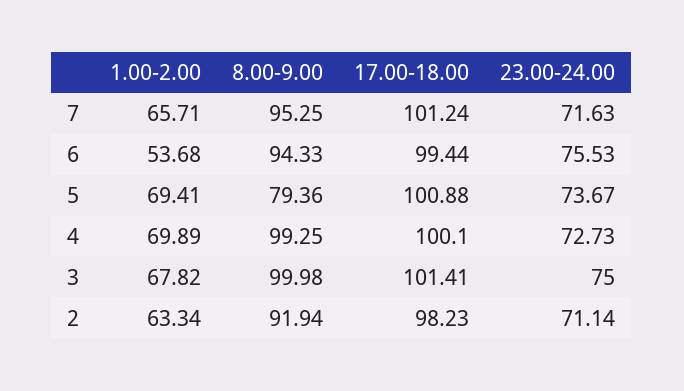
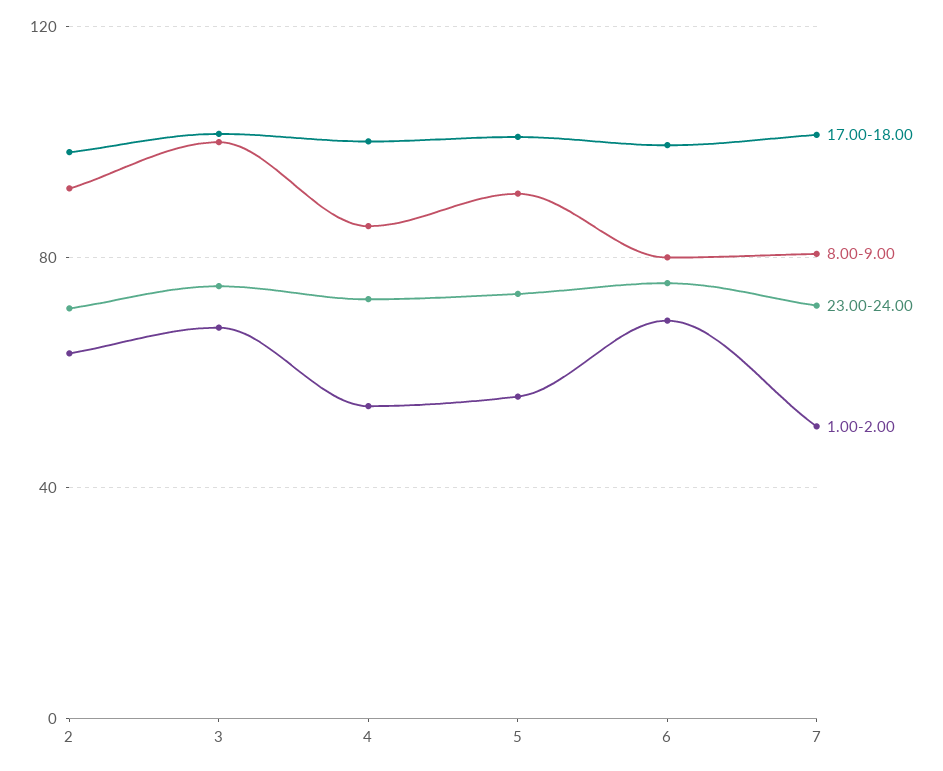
1.00-2.00, 7: 65.71 -> 50
8.00-9.00, 7: 95.25 -> 80
1.00-2.00, 6: 53.68 -> 70
8.00-9.00, 6: 94.33 -> 80
1.00-2.00, 5: 69.41 -> 55
8.00-9.00, 5: 79.36 -> 90
1.00-2.00, 4: 69.89 -> 55
8.00-9.00, 4: 99.25 -> 85

